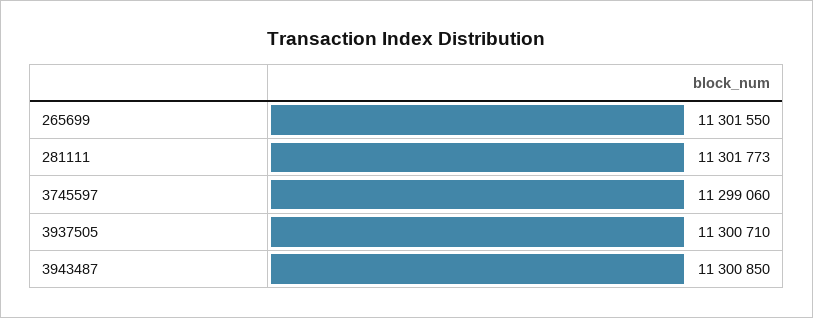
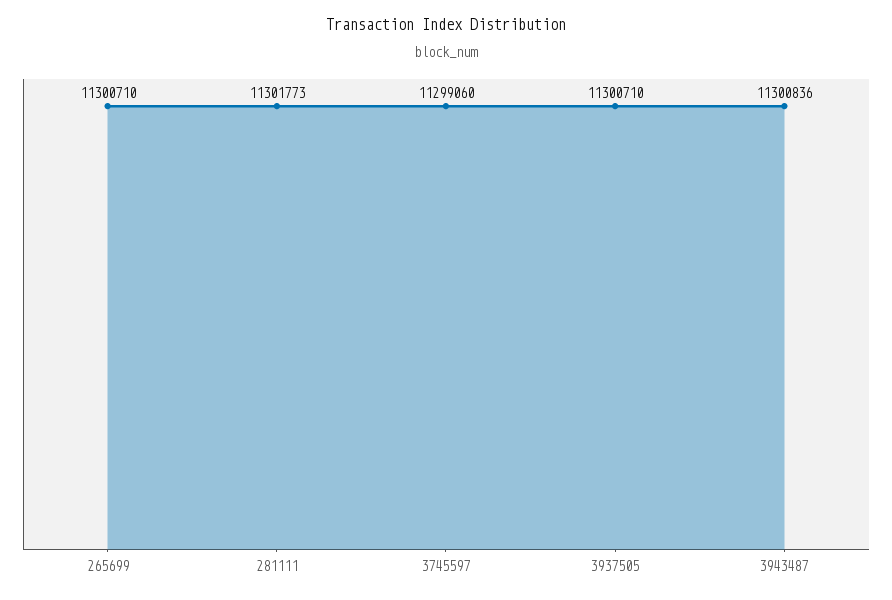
265699: 11301550 -> 11300710
3943487: 11300850 -> 11300836

